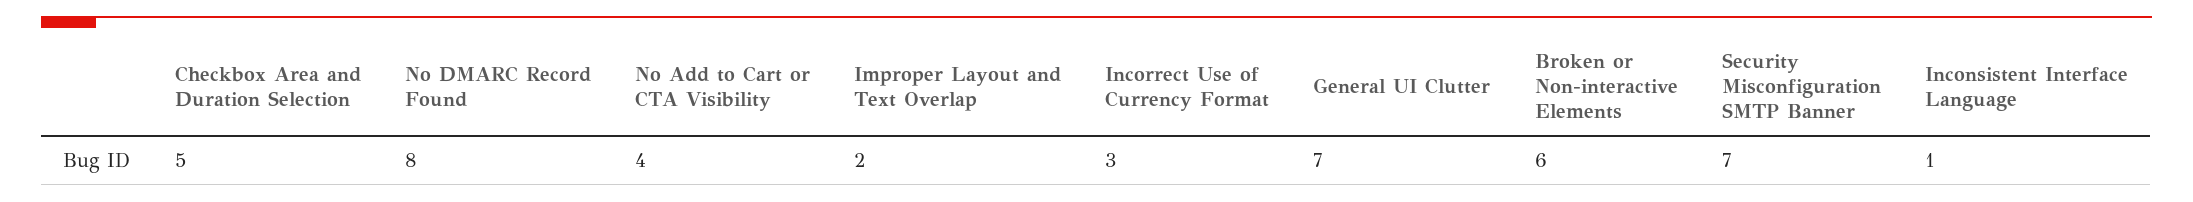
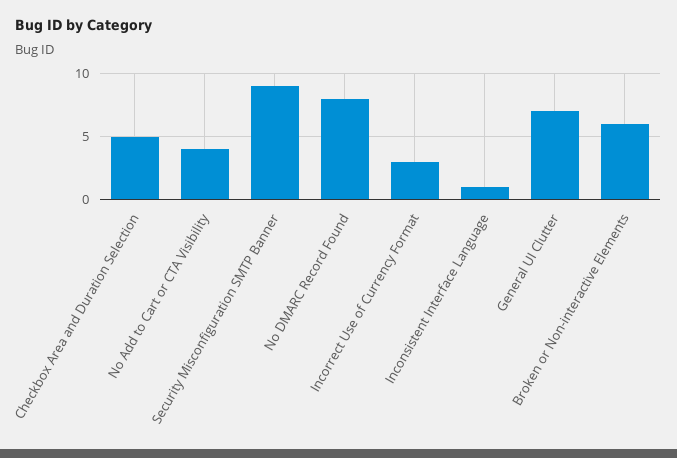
Improper Layout and Text Overlap: 2 -> none
Security Misconfiguration SMTP Banner: 7 -> 9

